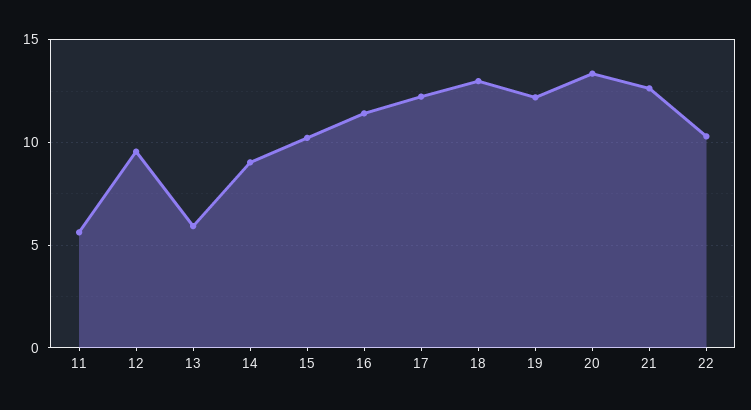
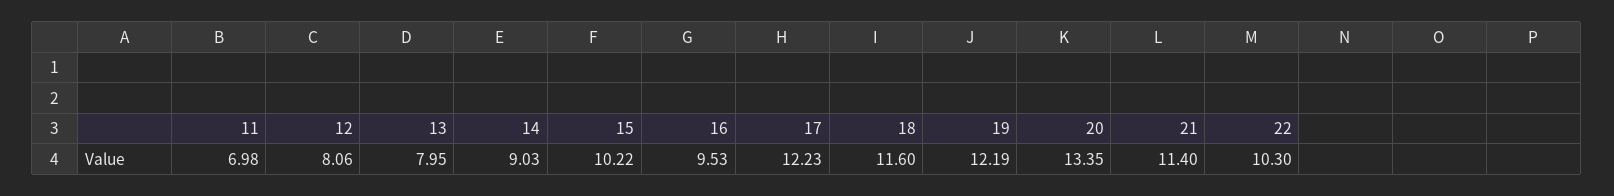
11: 5.5 -> 6.98
12: 9.5 -> 8.06
13: 6 -> 7.95
16: 11.5 -> 9.53
18: 13 -> 11.6
21: 12.5 -> 11.4

